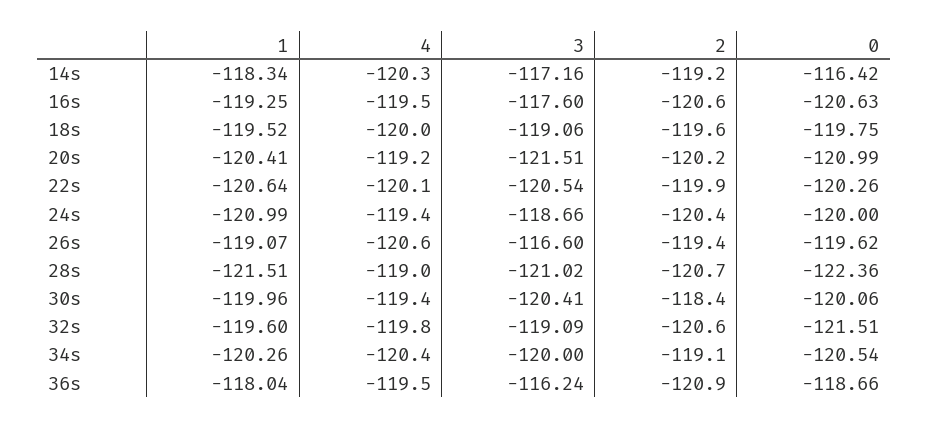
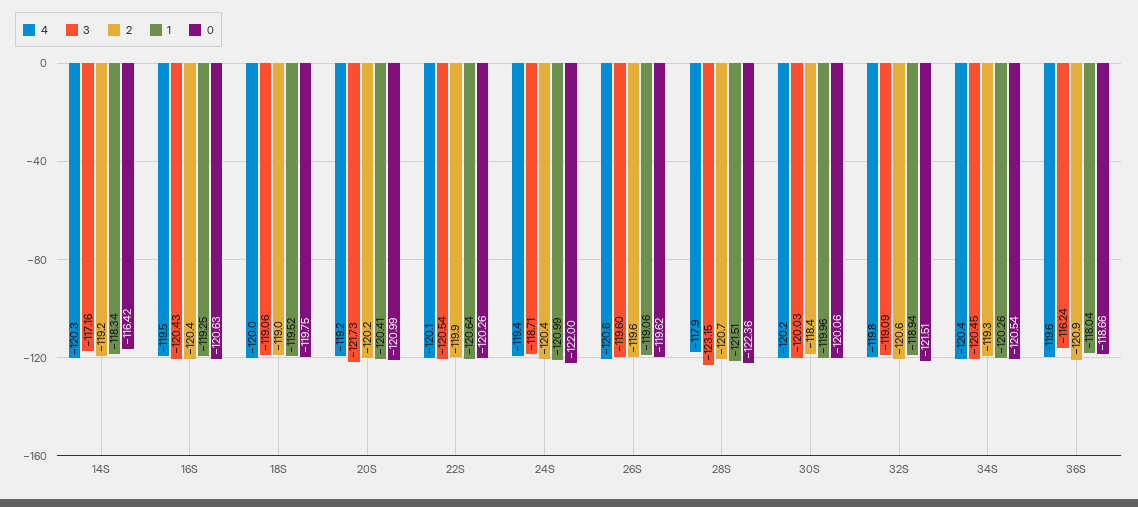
3, 16s: -117.6 -> -120.43
2, 16s: -120.6 -> -120.4
2, 18s: -119.6 -> -119
3, 20s: -121.51 -> -121.73
3, 24s: -118.66 -> -118.71
0, 24s: -120 -> -122
1, 26s: -119.07 -> -119.06
3, 26s: -116.6 -> -119.6
2, 26s: -119.4 -> -119.6
4, 28s: -119 -> -117.9
3, 28s: -121.02 -> -123.15
4, 30s: -119.4 -> -120.2
3, 30s: -120.41 -> -120.03
1, 32s: -119.6 -> -118.94
3, 34s: -120 -> -120.45
2, 34s: -119.1 -> -119.3
4, 36s: -119.5 -> -119.6

